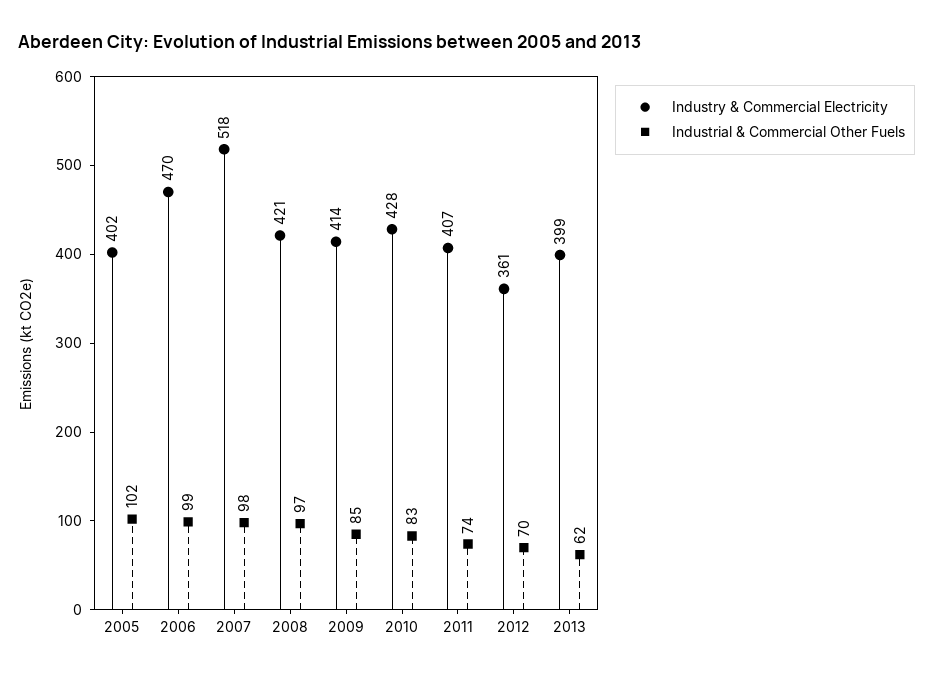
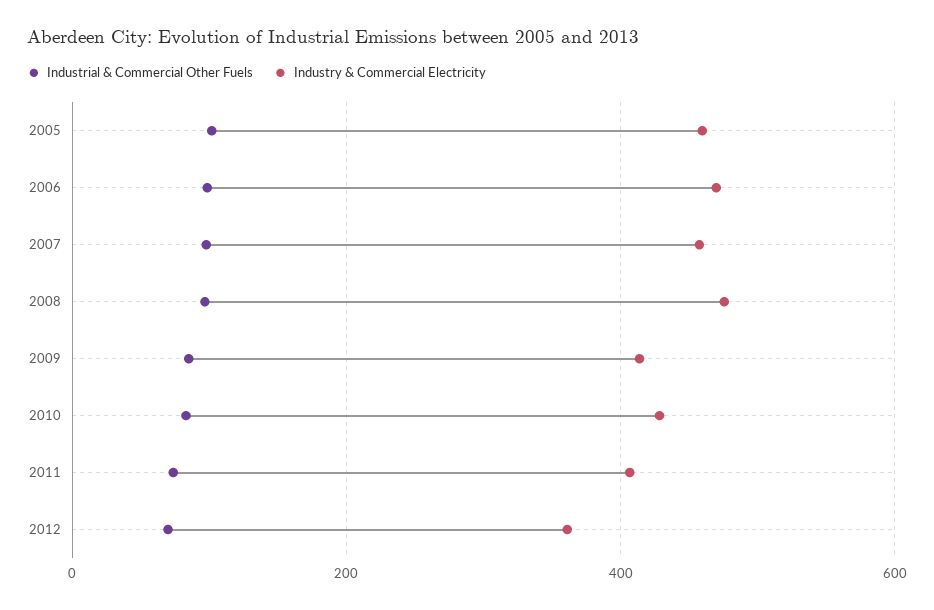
Industry & Commercial Electricity, 2005: 402 -> 460
Industry & Commercial Electricity, 2007: 518 -> 460
Industry & Commercial Electricity, 2008: 421 -> 480
Industry & Commercial Electricity, 2013: 399 -> none
Industrial & Commercial Other Fuels, 2013: 62 -> none

